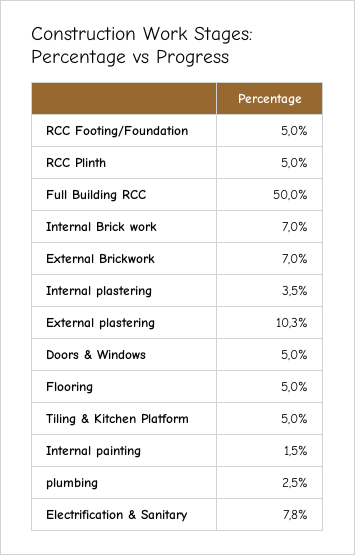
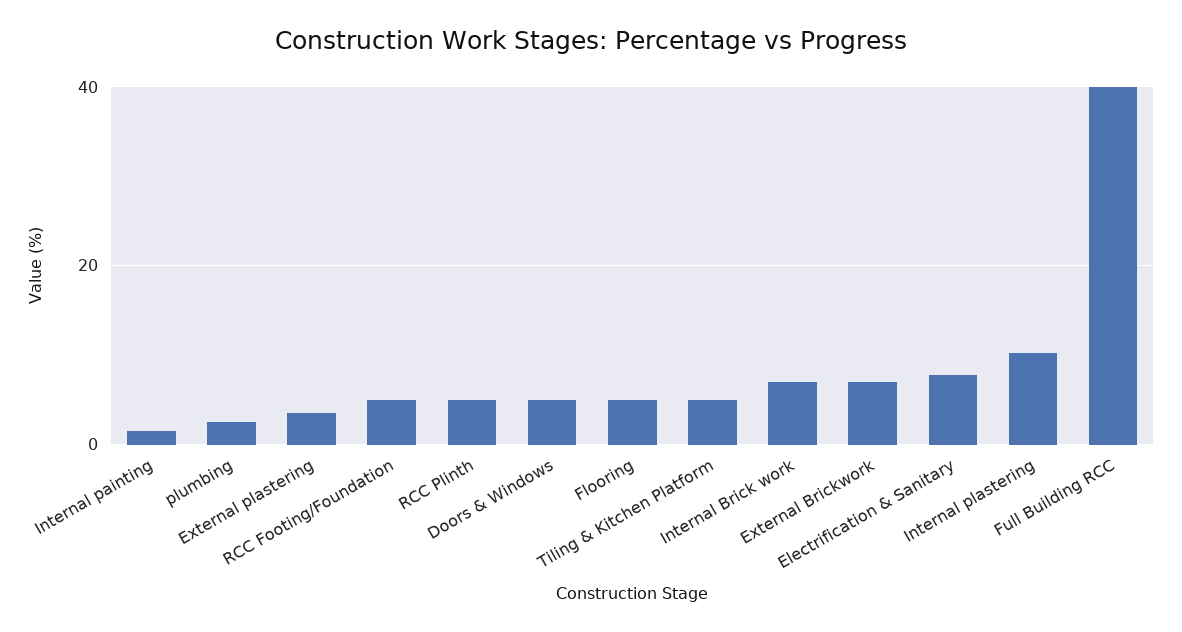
Full Building RCC: 50 -> 40
Internal plastering: 3.5 -> 10
External plastering: 10.3 -> 4

